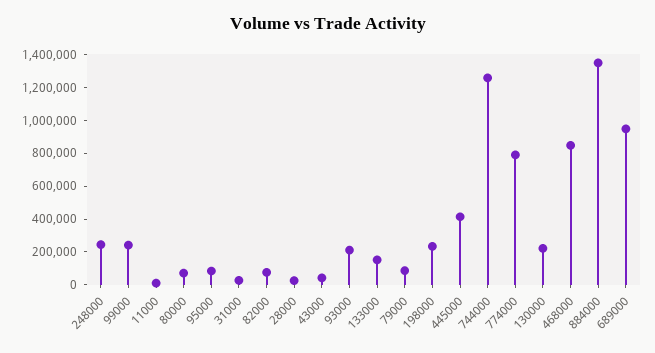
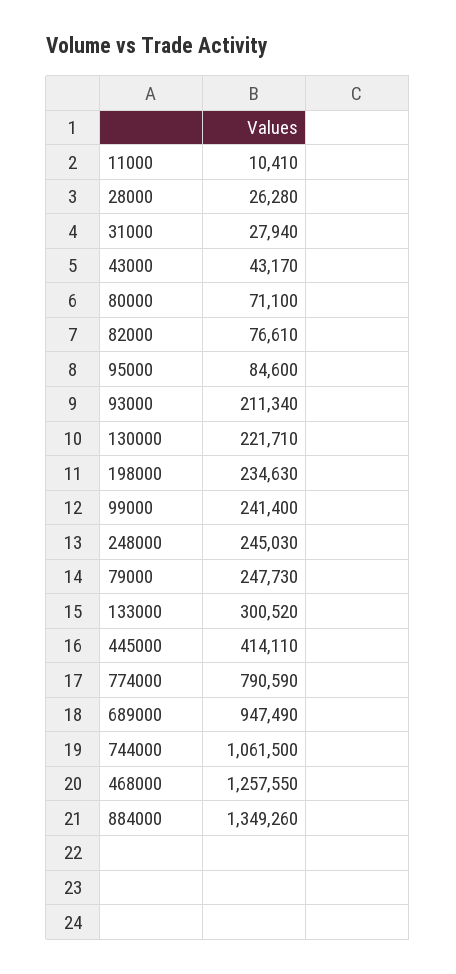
133000: 150000 -> 300520
79000: 100000 -> 247730
744000: 1250000 -> 1061500
468000: 850000 -> 1257550

